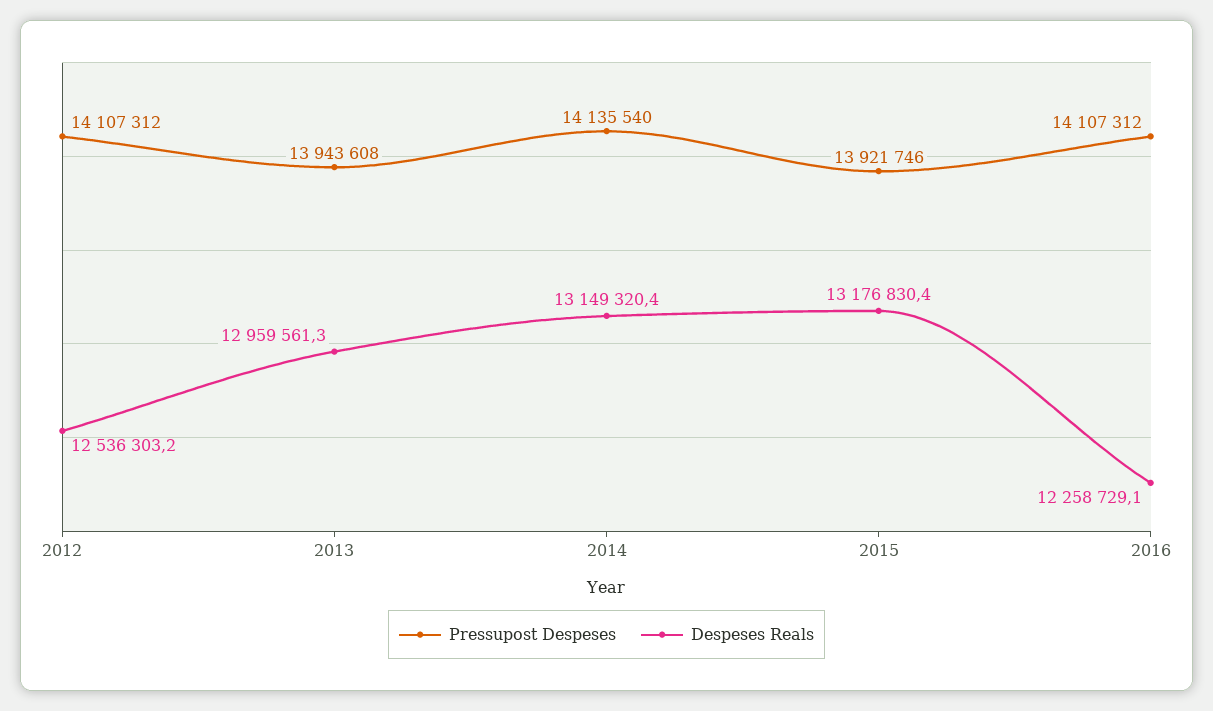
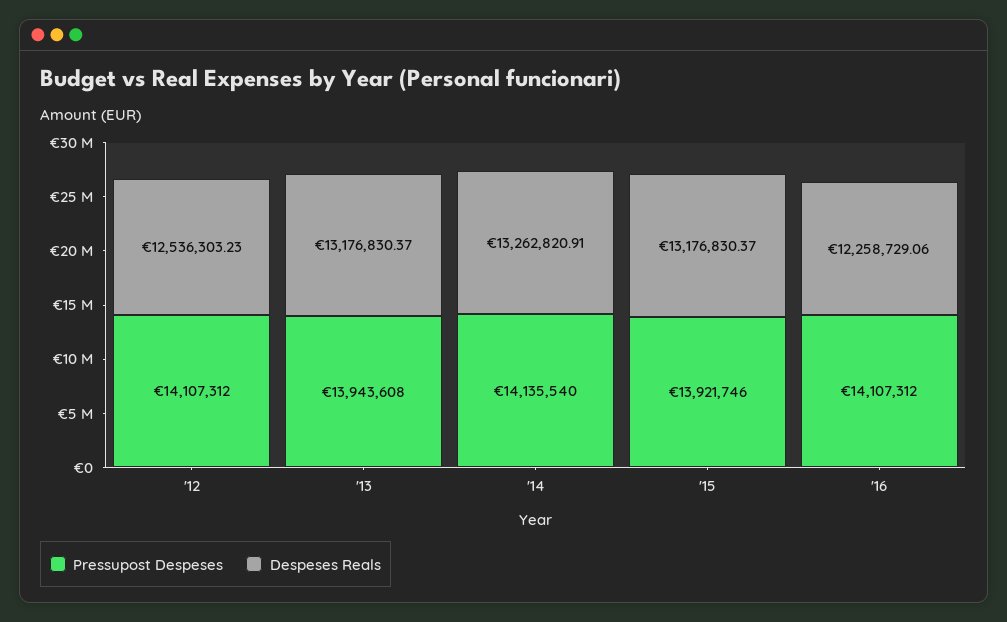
Despeses Reals, 2013: 12959561.3 -> 13176830.37
Despeses Reals, 2014: 13149320.4 -> 13262820.91

